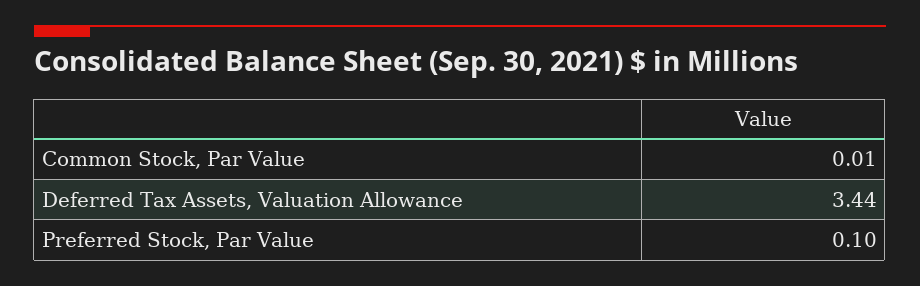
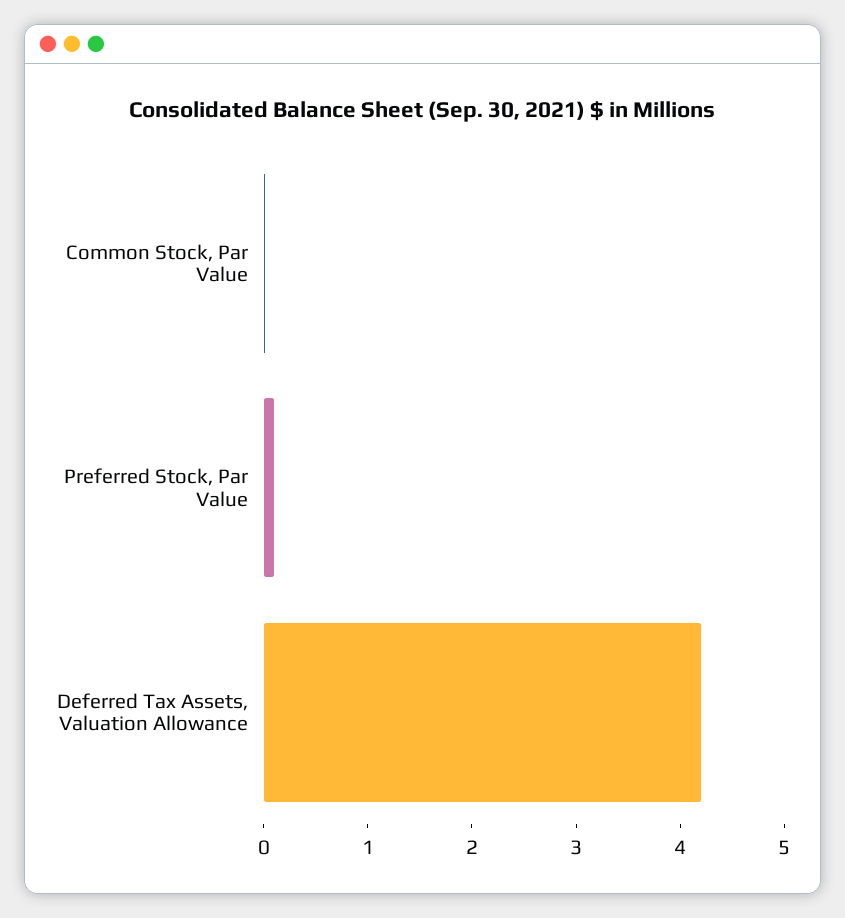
Deferred Tax Assets, Valuation Allowance: 3.44 -> 4.2

